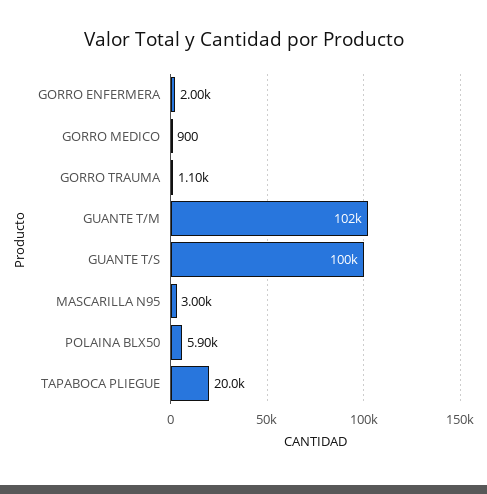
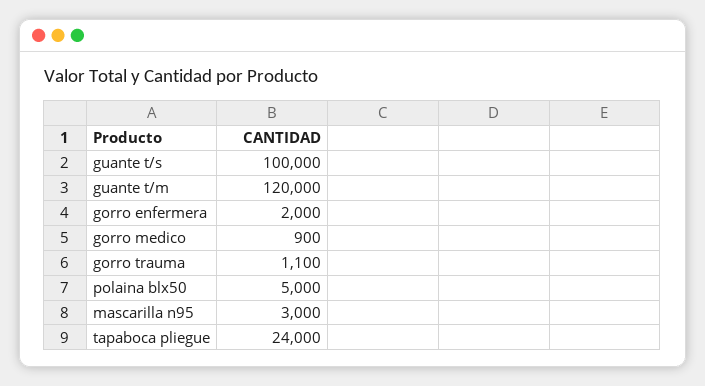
GUANTE T/M: 102000 -> 120000
POLAINA BLX50: 5900 -> 5000
TAPABOCA PLIEGUE: 20000 -> 24000

